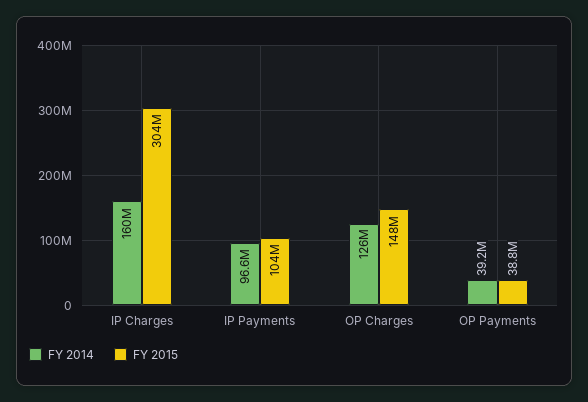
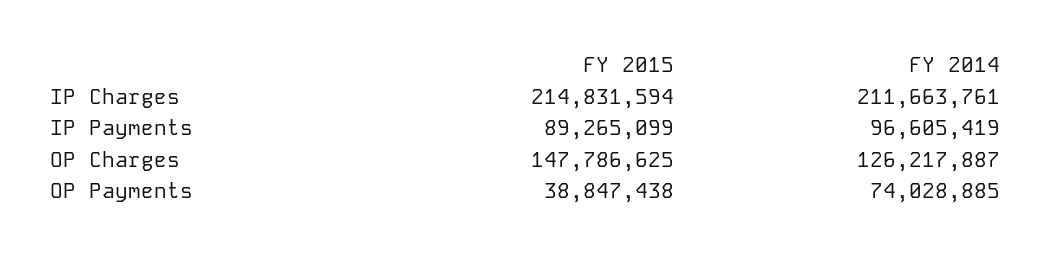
FY 2014, IP Charges: 160000000 -> 211663761
FY 2015, IP Charges: 304000000 -> 214831594
FY 2015, IP Payments: 104000000 -> 89265099
FY 2014, OP Payments: 39200000 -> 74028885

